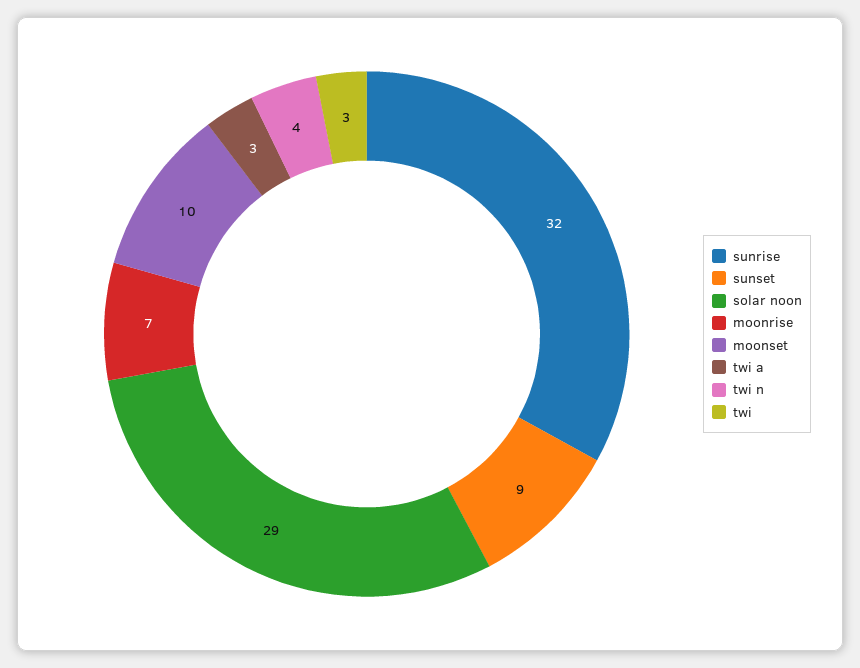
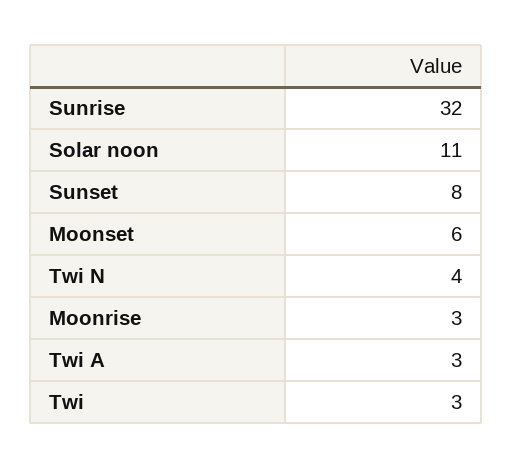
sunset: 9 -> 8
solar noon: 29 -> 11
moonrise: 7 -> 3
moonset: 10 -> 6

